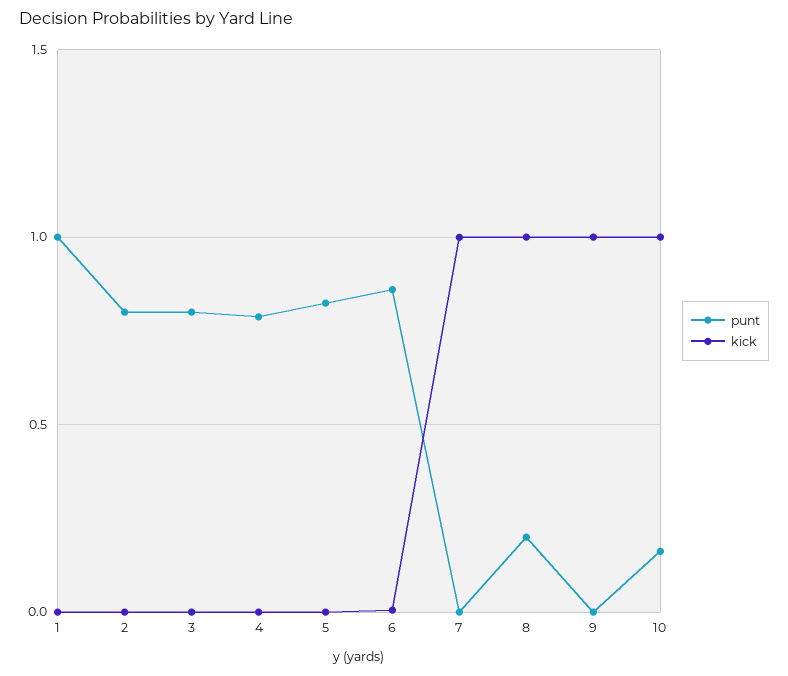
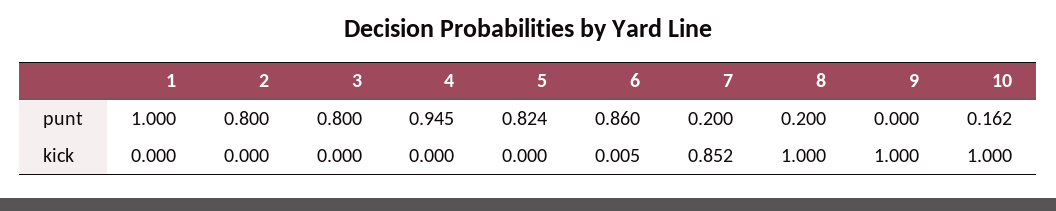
punt, 4: 0.8 -> 0.945
punt, 7: 0 -> 0.2
kick, 7: 1 -> 0.852

